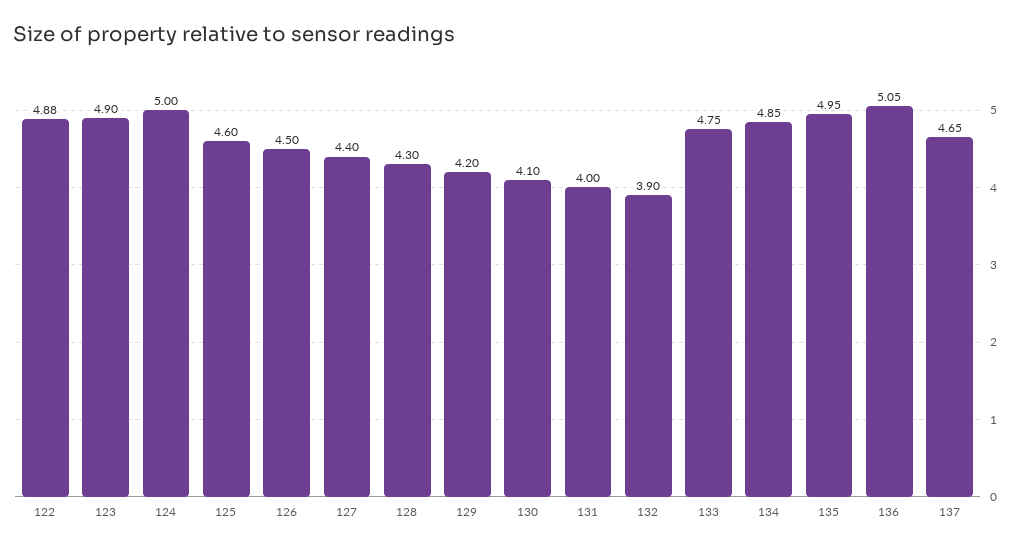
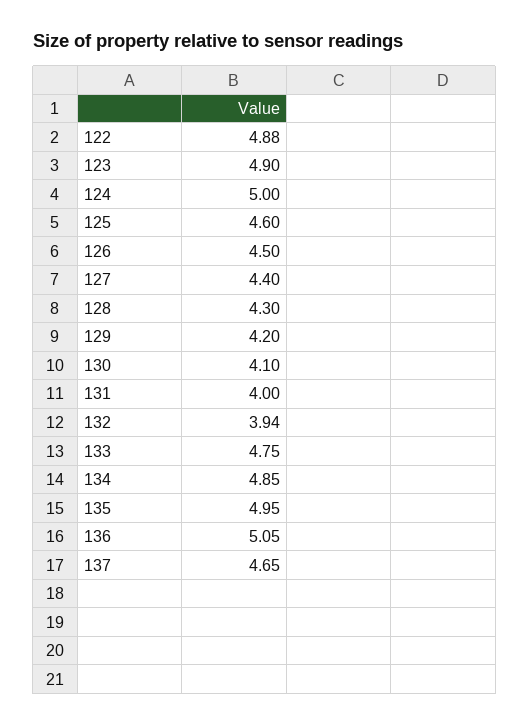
132: 3.9 -> 3.94

